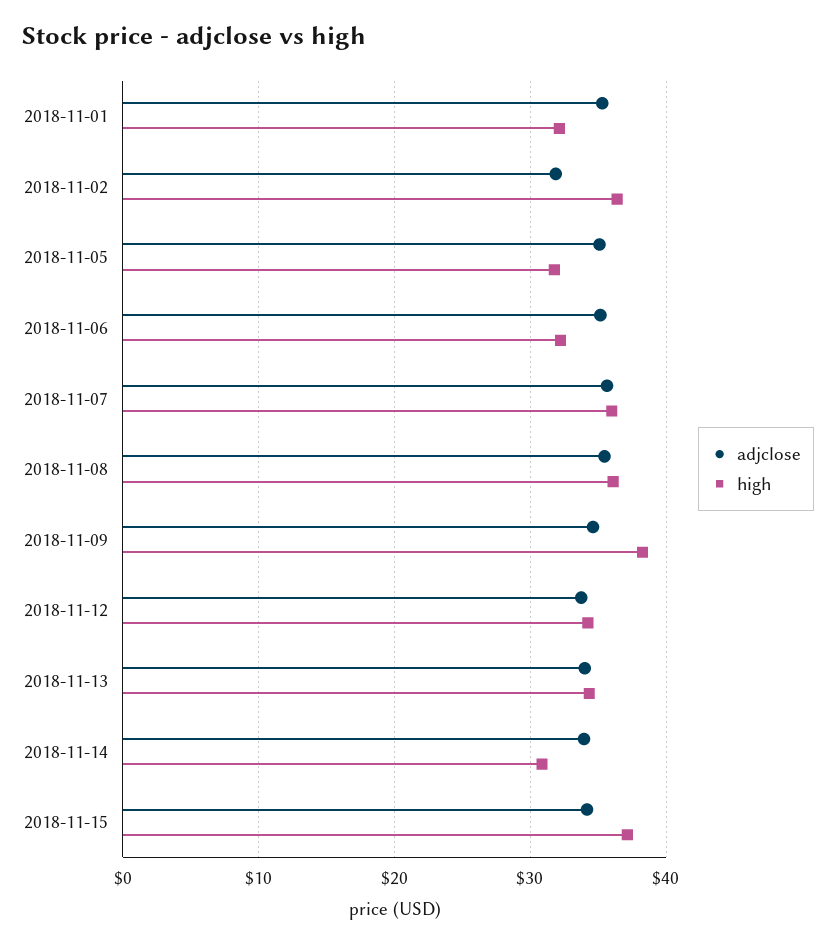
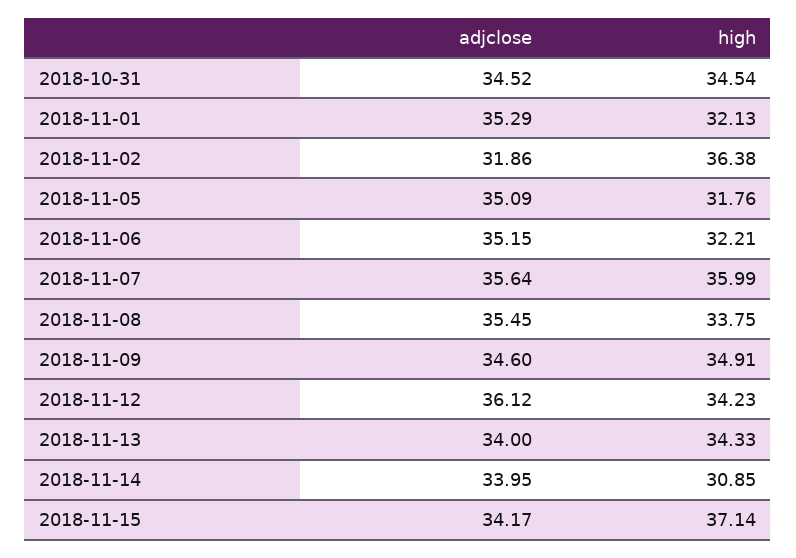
high, 2018-11-08: 36 -> 33.75
high, 2018-11-09: 38 -> 34.91
adjclose, 2018-11-12: 34 -> 36.12
adjclose, 2018-10-31: none -> 34.52
high, 2018-10-31: none -> 34.54

